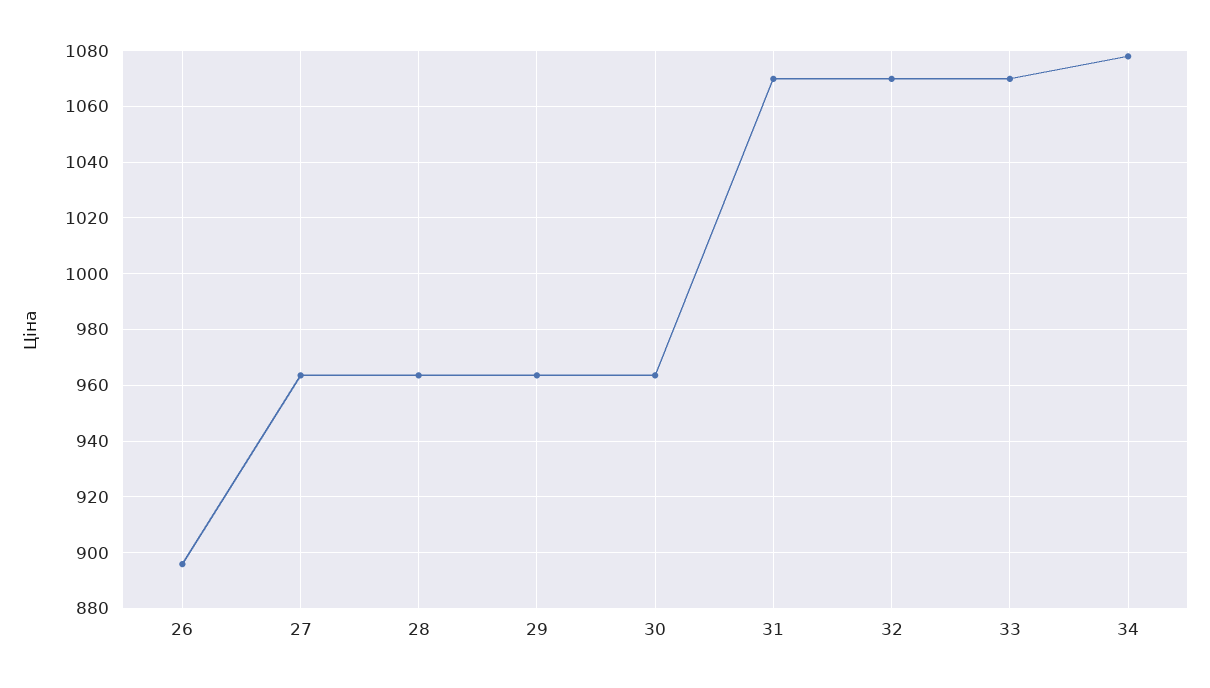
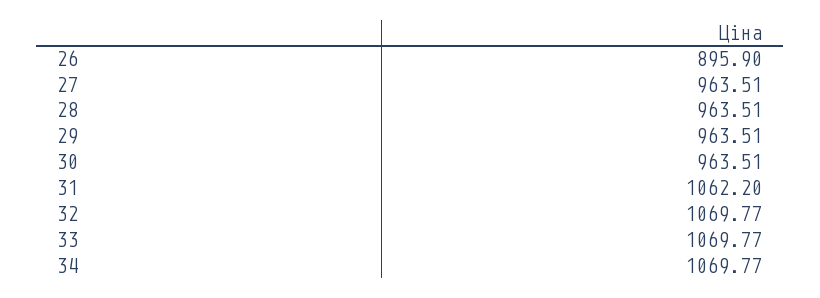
31: 1070 -> 1062.2
34: 1077.5 -> 1069.77

